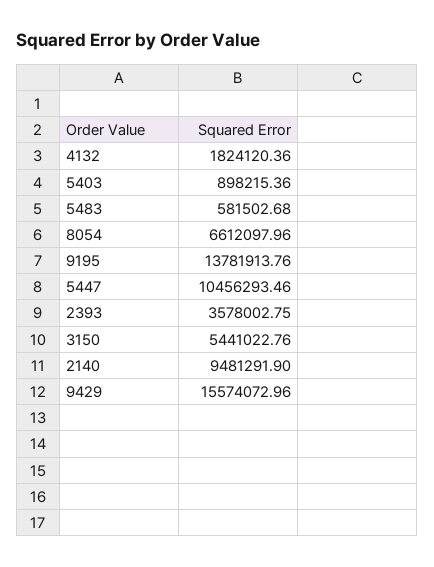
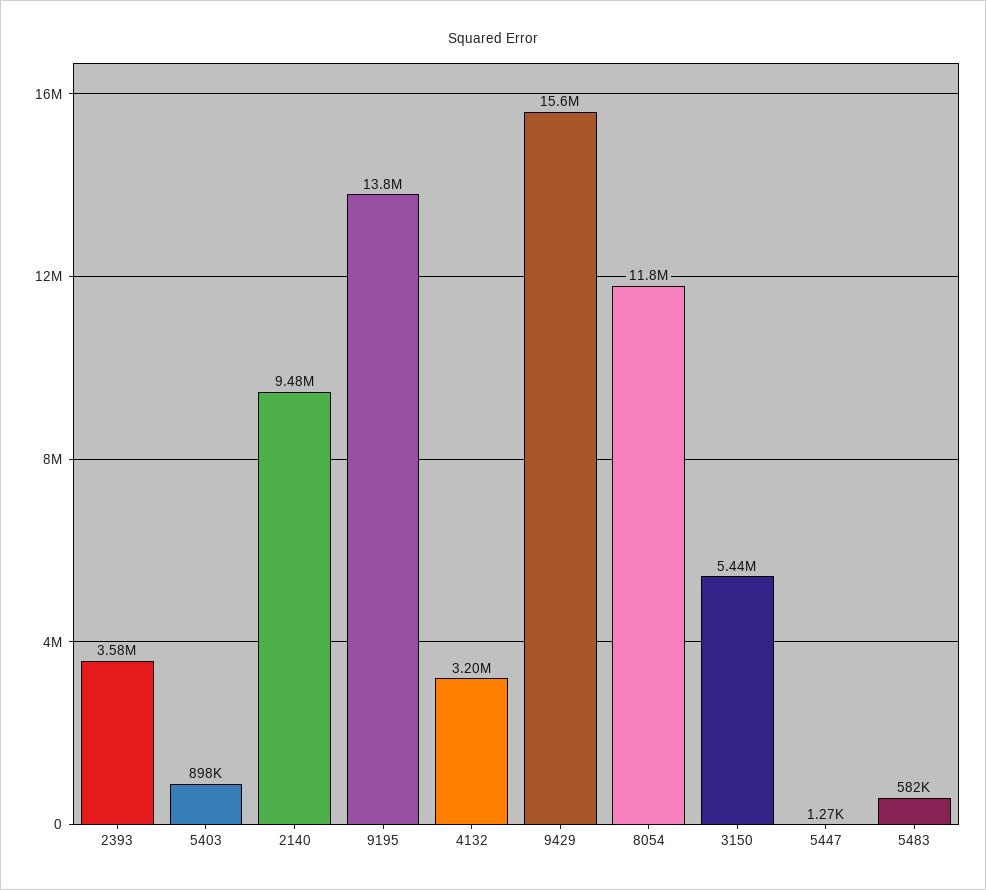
4132: 1824120.36 -> 3200000
8054: 6612097.96 -> 11800000
5447: 10456293.46 -> 1270

